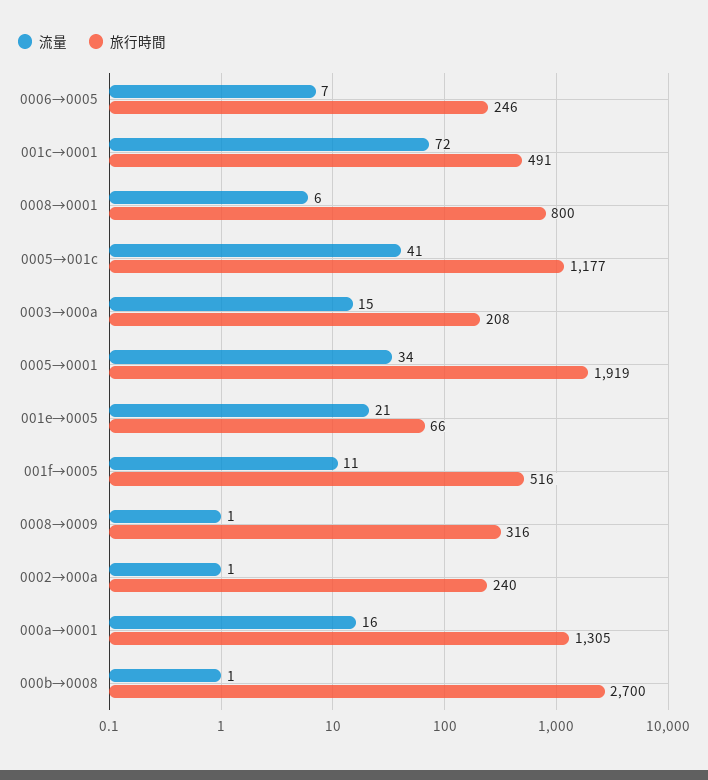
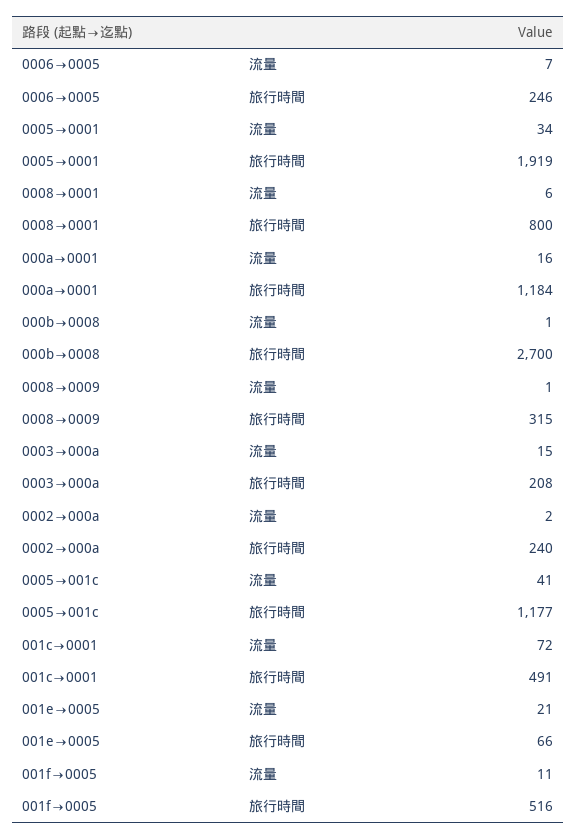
旅行時間, 0008→0009: 316 -> 315
流量, 0002→000a: 1 -> 2
旅行時間, 000a→0001: 1305 -> 1184

